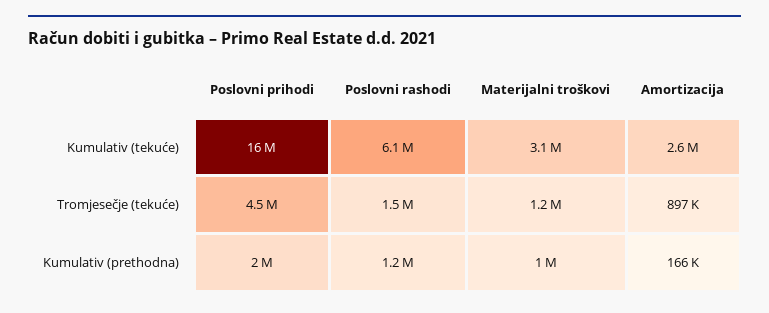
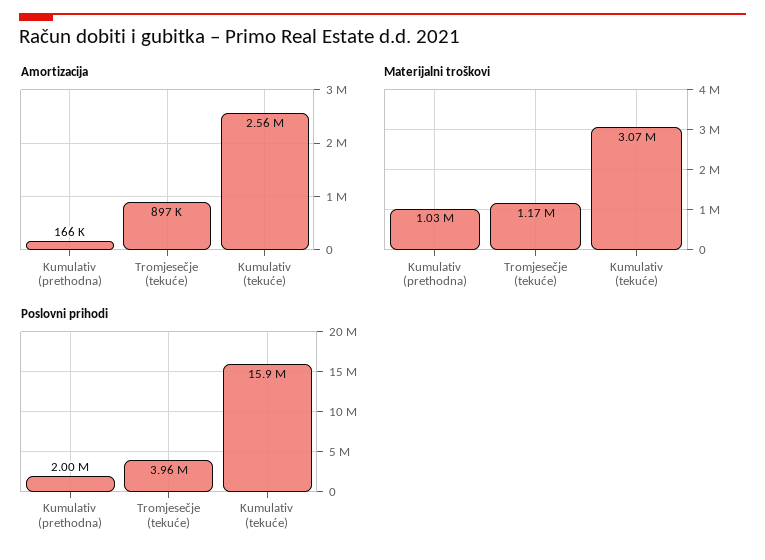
Poslovni rashodi, Kumulativ (tekuće): 6100000 -> none
Poslovni prihodi, Tromjesečje (tekuće): 4500000 -> 3960000
Poslovni rashodi, Tromjesečje (tekuće): 1500000 -> none
Poslovni rashodi, Kumulativ (prethodna): 1200000 -> none

